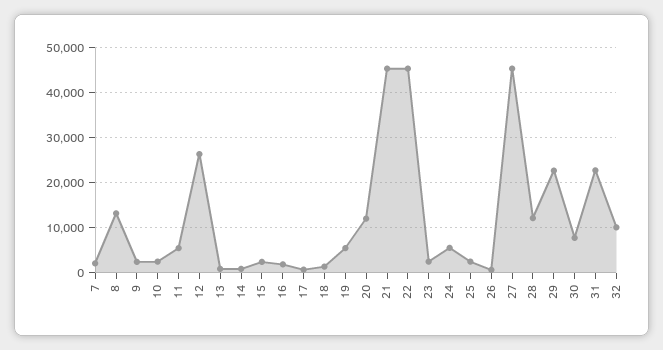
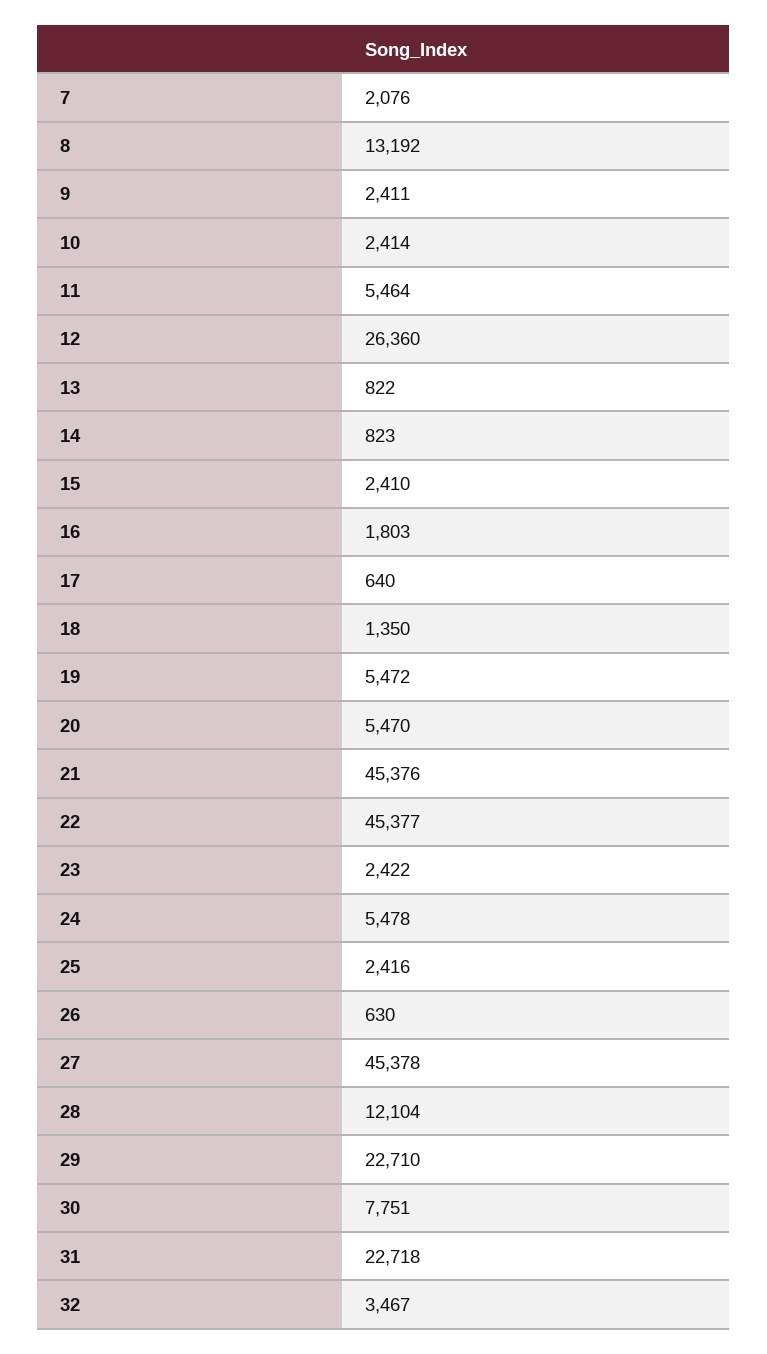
20: 12000 -> 5470
32: 10000 -> 3467

